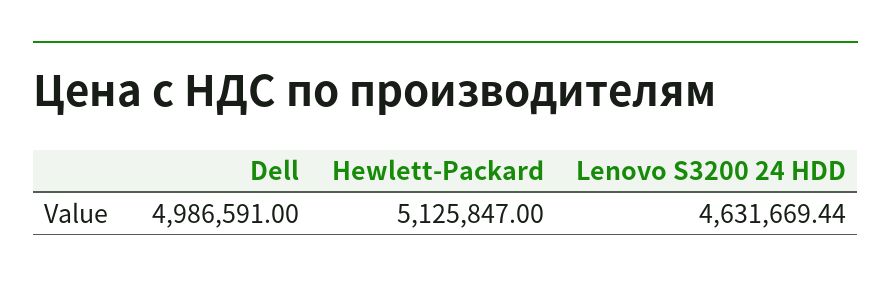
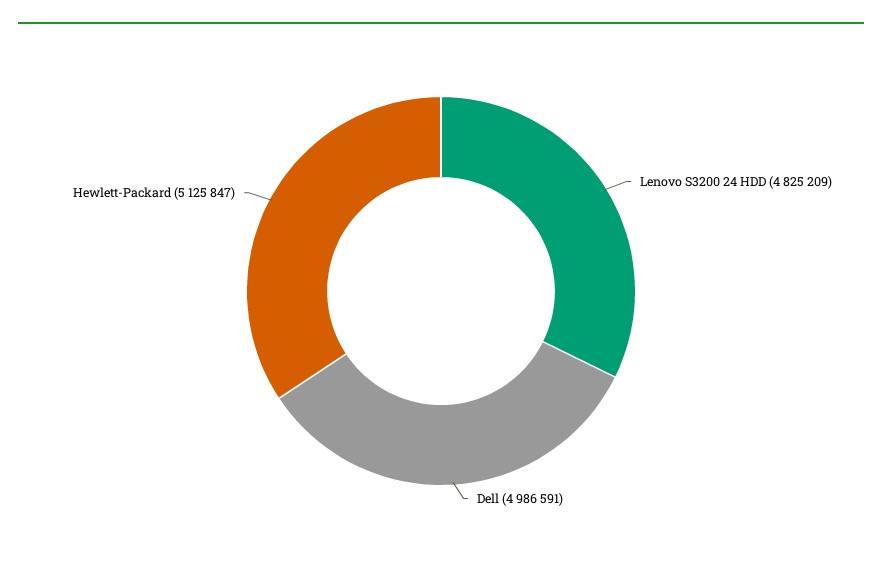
Lenovo S3200 24 HDD: 4631669.44 -> 4825209

